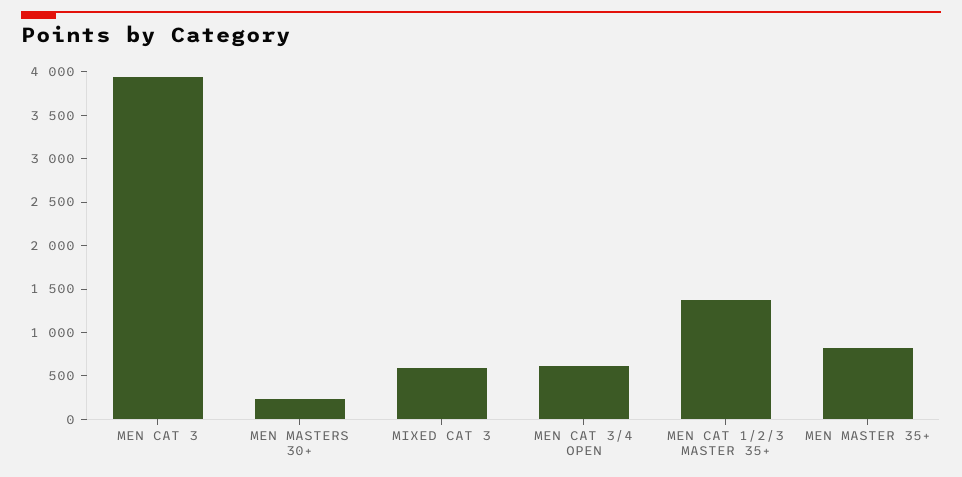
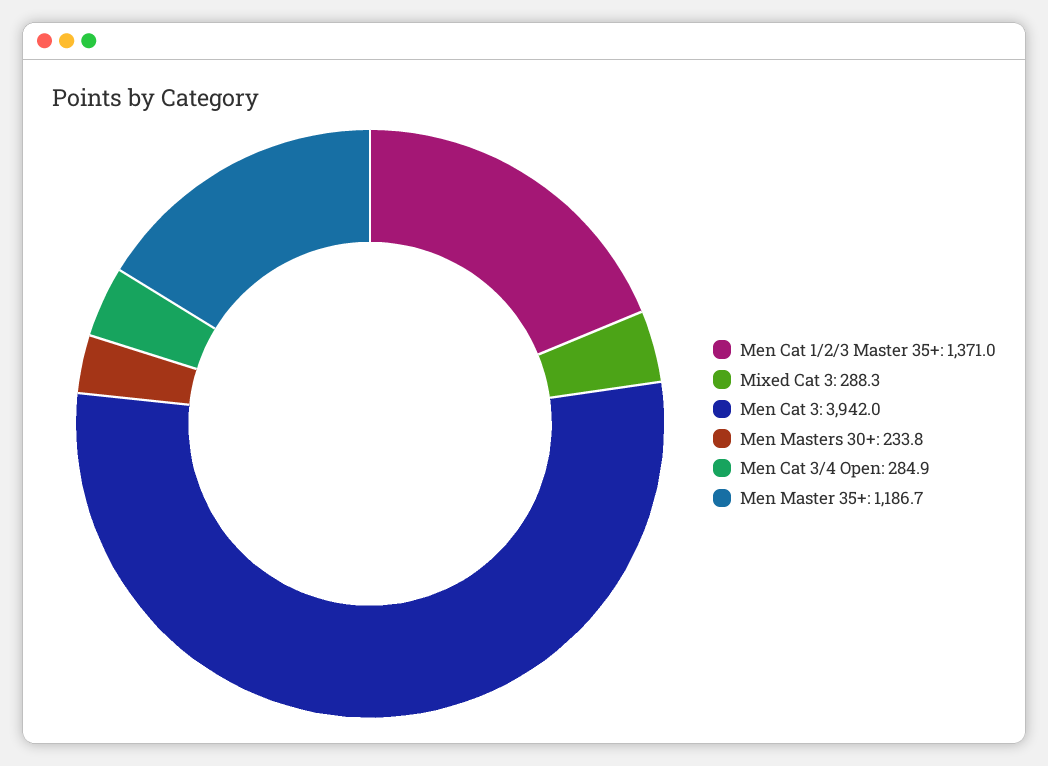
MIXED CAT 3: 600 -> 288.3
MEN CAT 3/4 OPEN: 600 -> 284.9
MEN MASTER 35+: 800 -> 1186.7

